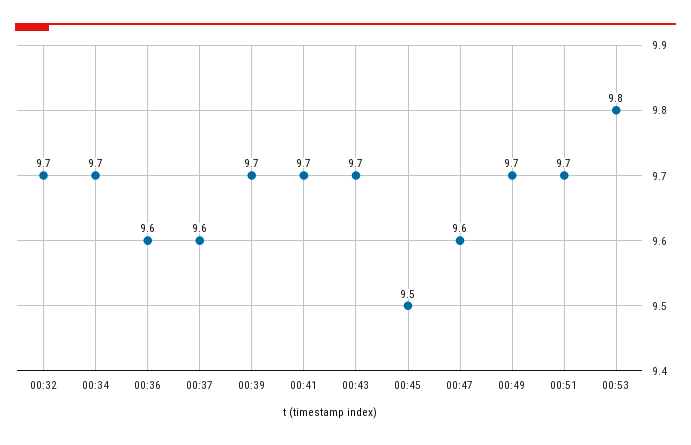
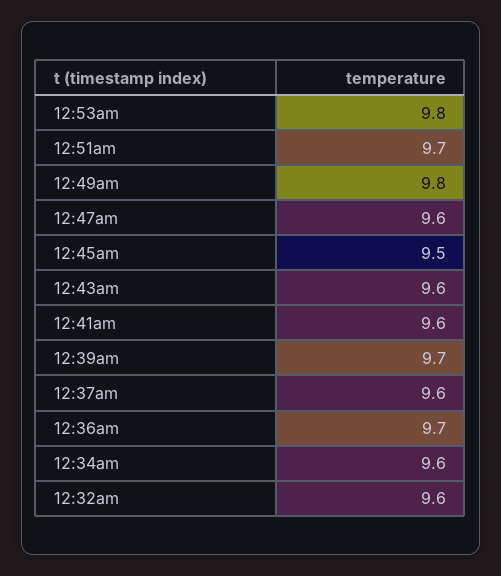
00:32: 9.7 -> 9.6
00:34: 9.7 -> 9.6
00:36: 9.6 -> 9.7
00:41: 9.7 -> 9.6
00:43: 9.7 -> 9.6
00:49: 9.7 -> 9.8

